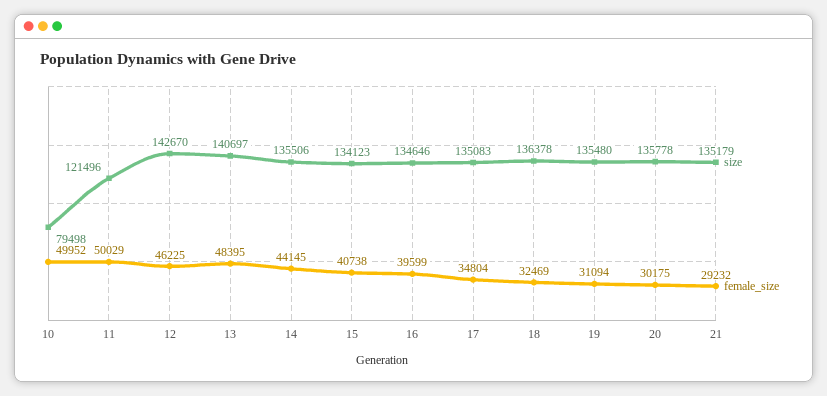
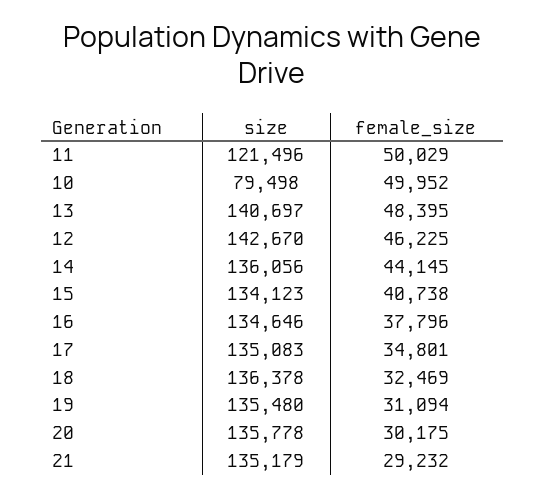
size, 14: 135506 -> 136056
female_size, 16: 39599 -> 37796
female_size, 17: 34804 -> 34801

